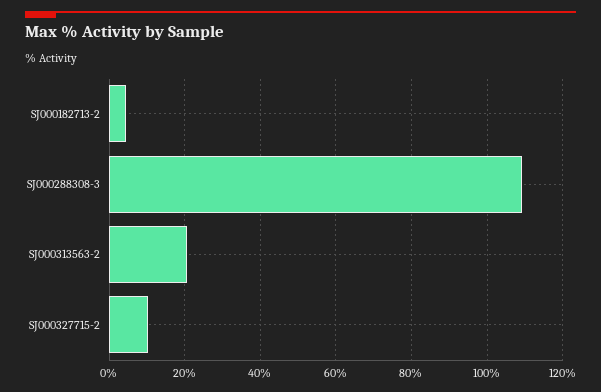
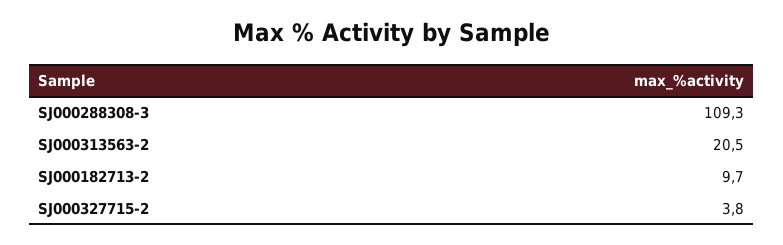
SJ000182713-2: 4 -> 9.7
SJ000327715-2: 10 -> 3.8

